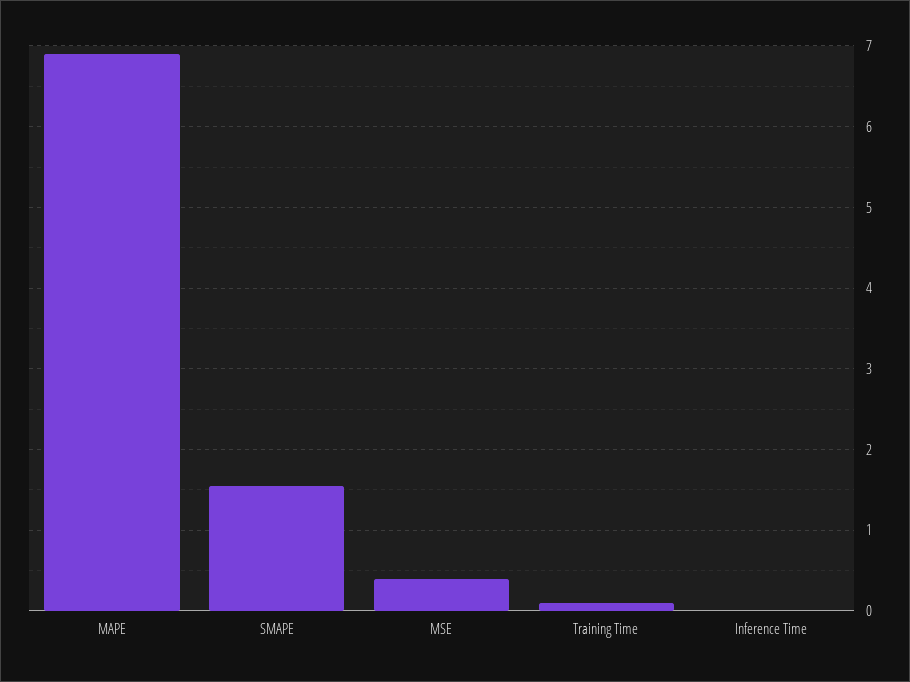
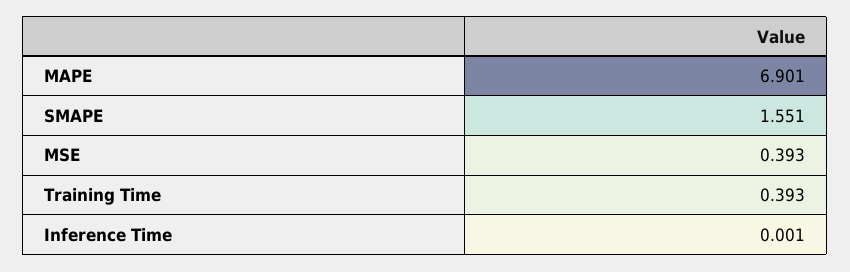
Training Time: 0.1 -> 0.393

